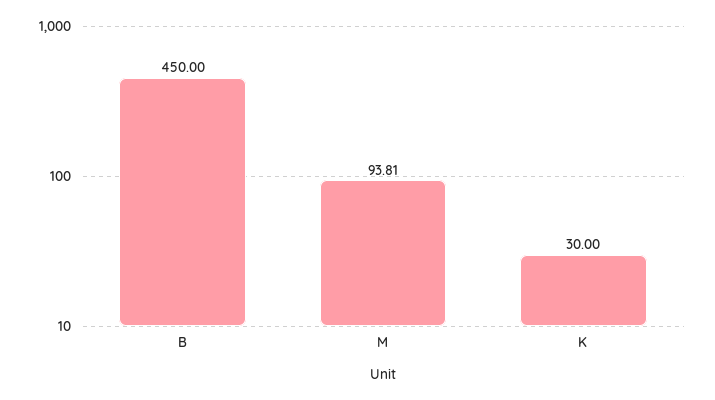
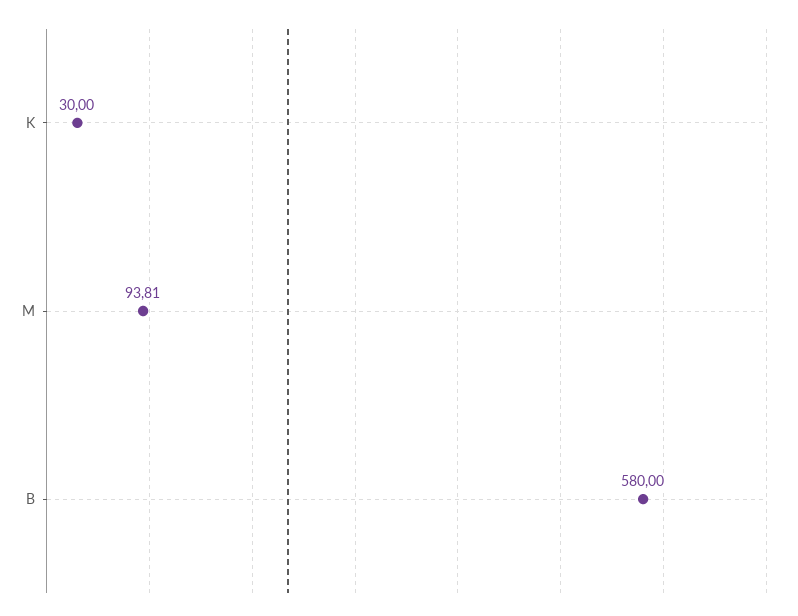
B: 450 -> 580

